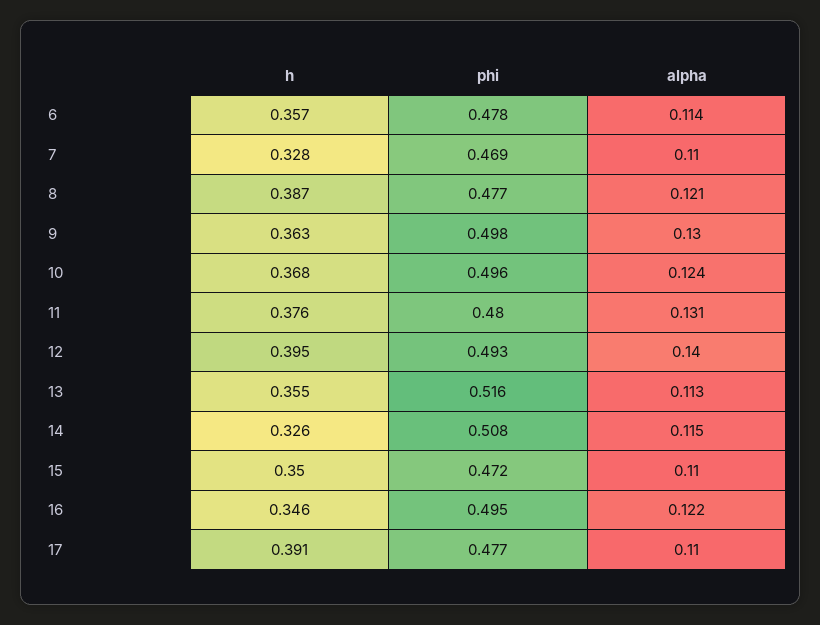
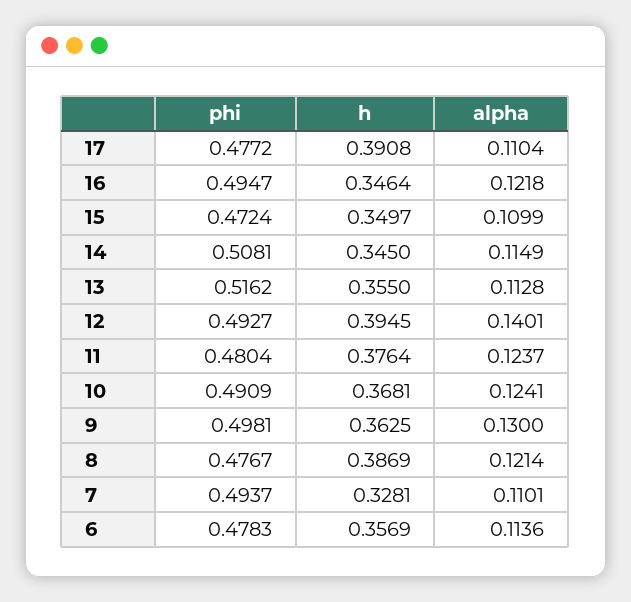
phi, 7: 0.469 -> 0.4937
phi, 10: 0.496 -> 0.4909
alpha, 11: 0.131 -> 0.1237
h, 14: 0.326 -> 0.345

